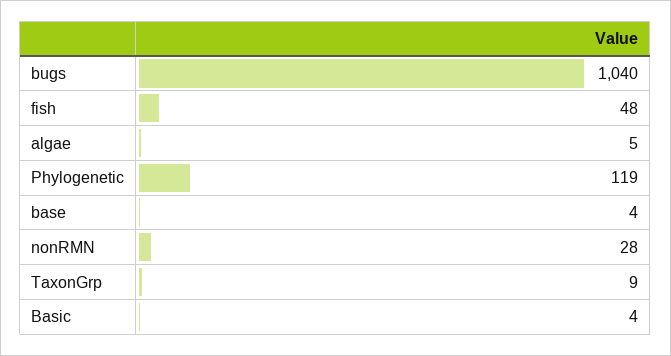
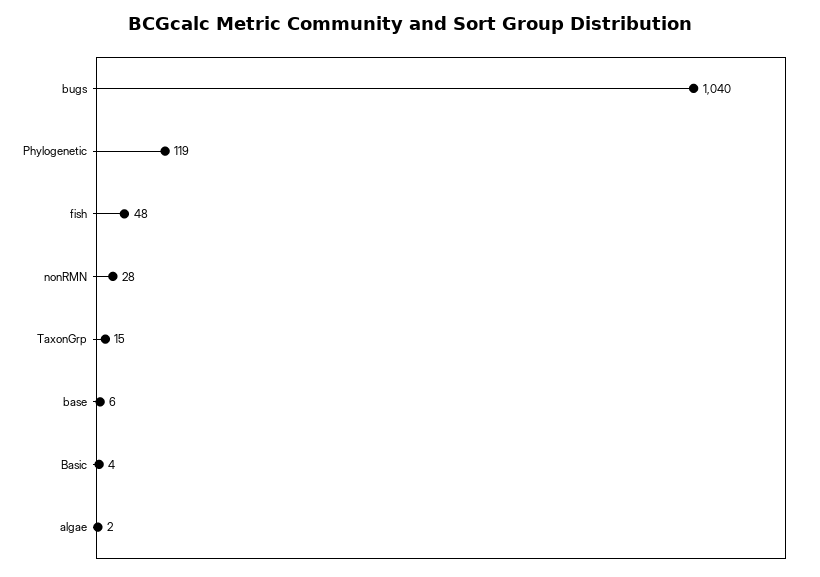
algae: 5 -> 2
base: 4 -> 6
TaxonGrp: 9 -> 15

